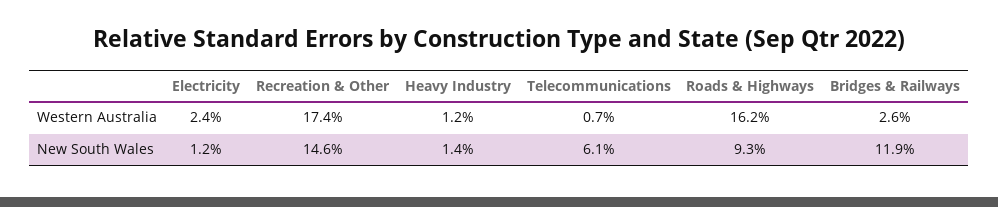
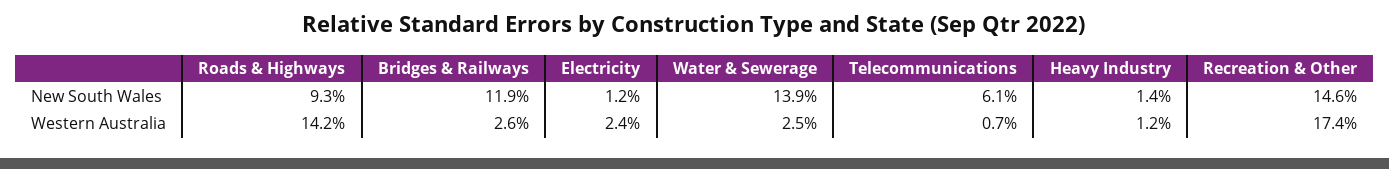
Roads & Highways, Western Australia: 16.2 -> 14.2
Water & Sewerage, New South Wales: none -> 13.9
Water & Sewerage, Western Australia: none -> 2.5

